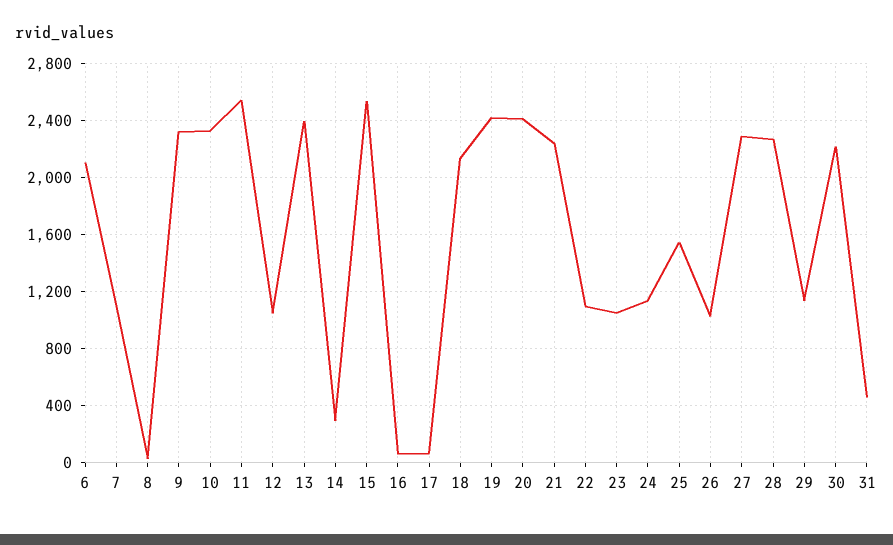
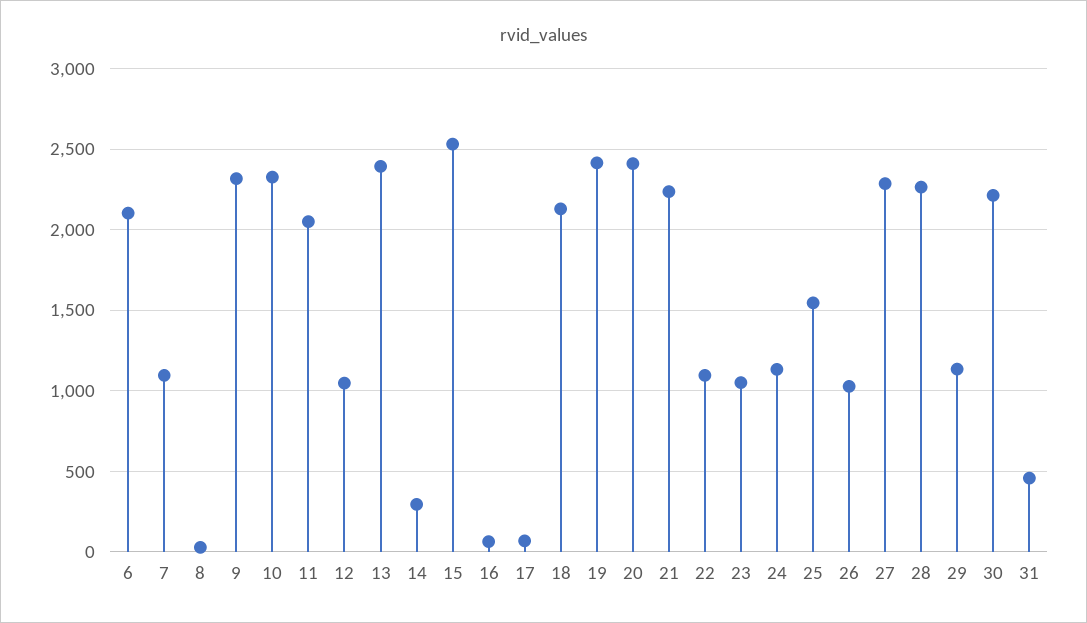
11: 2550 -> 2050

